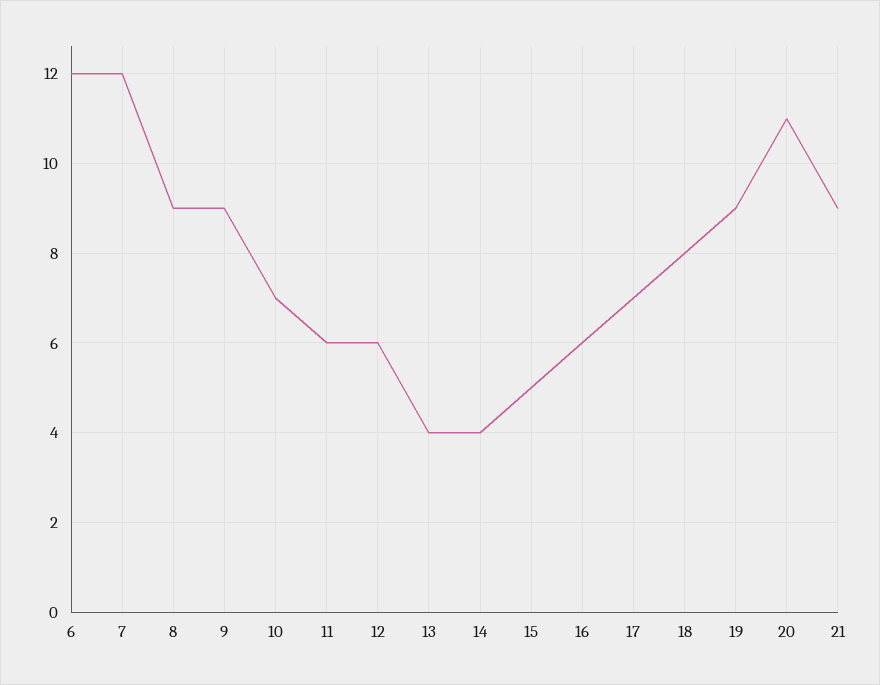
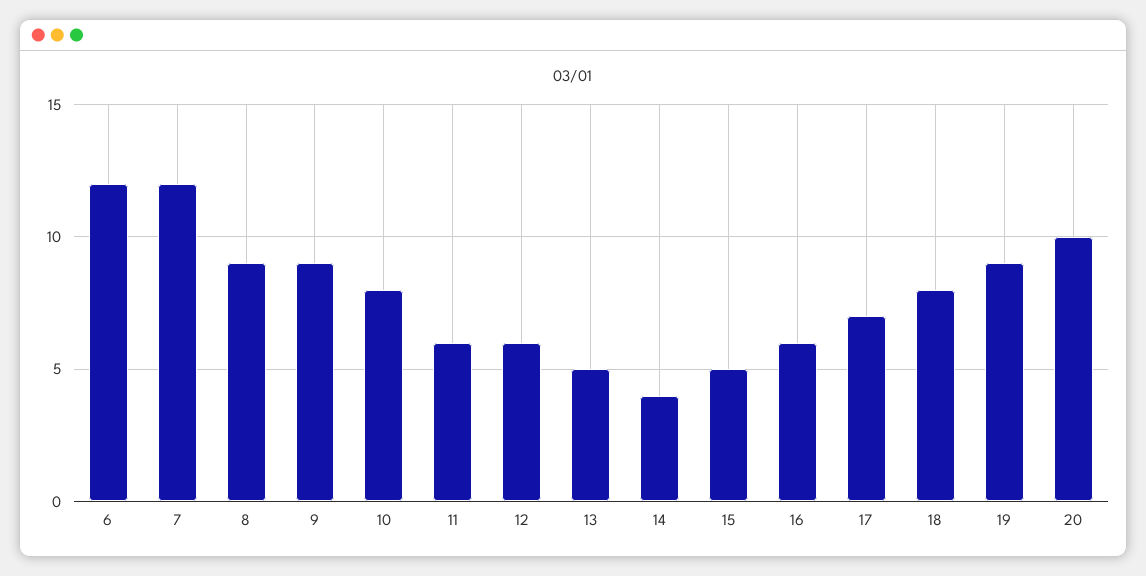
10: 7 -> 8
13: 4 -> 5
20: 11 -> 10
21: 9 -> none

